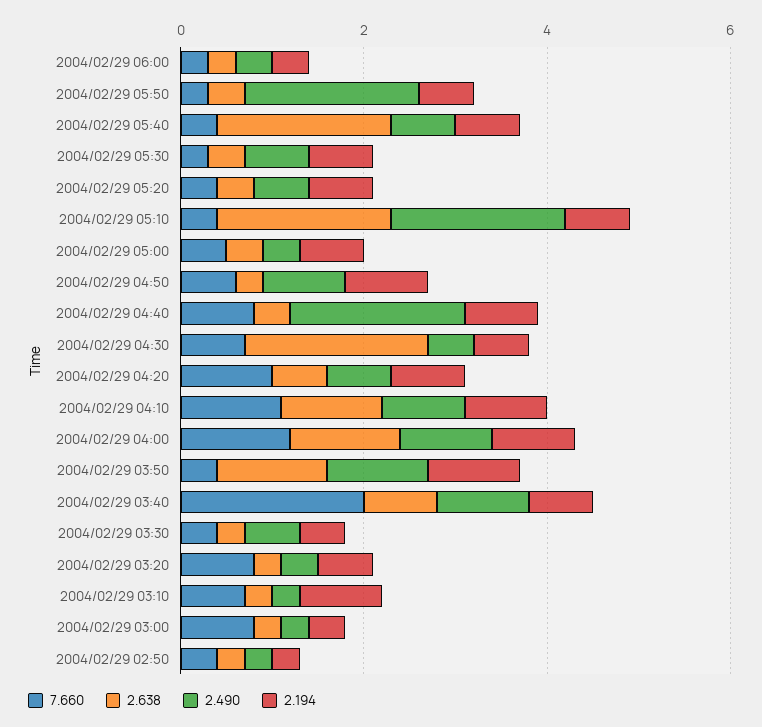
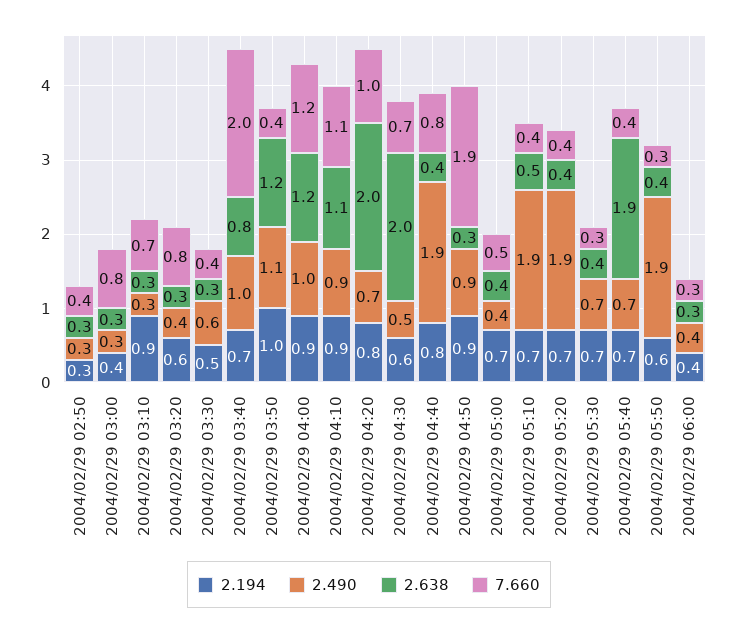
2.490, 2004/02/29 05:20: 0.5 -> 1.9
2.638, 2004/02/29 05:10: 2 -> 0.5
7.660, 2004/02/29 04:50: 0.5 -> 1.9
2.638, 2004/02/29 04:20: 0.5 -> 2

